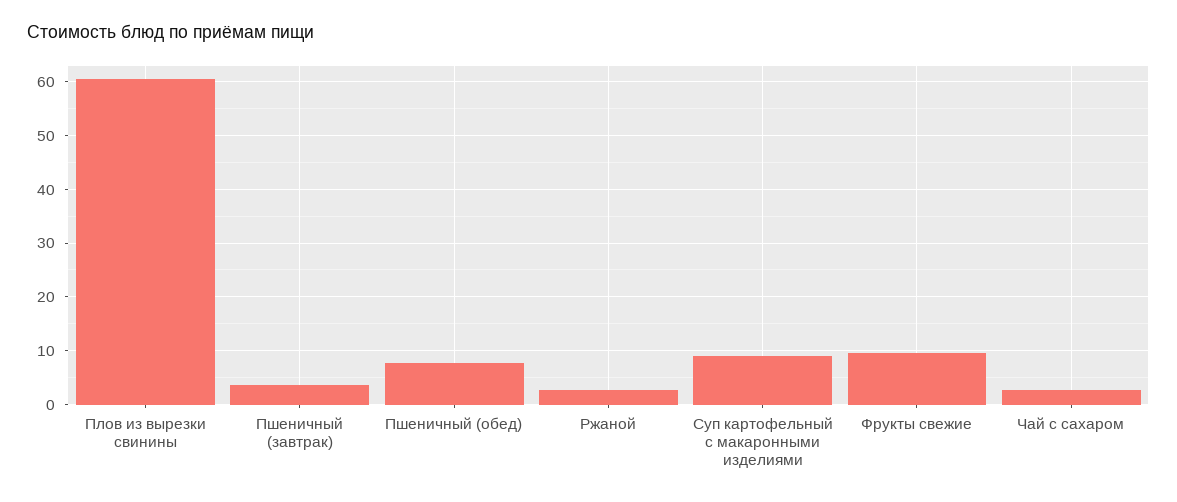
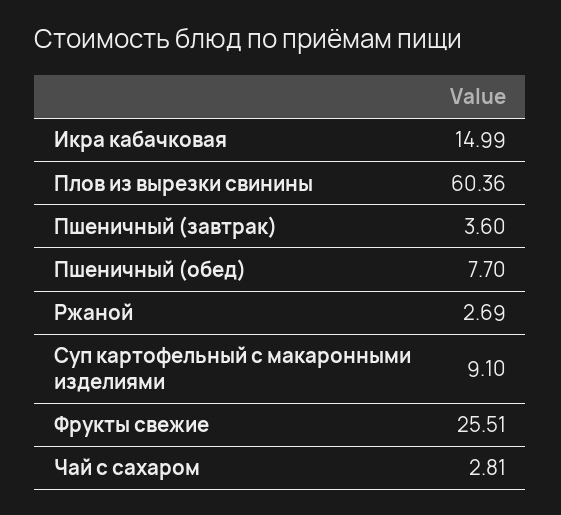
Фрукты свежие: 10 -> 25.51
Икра кабачковая: none -> 14.99

